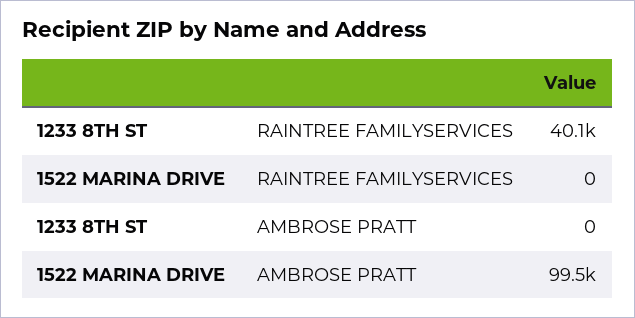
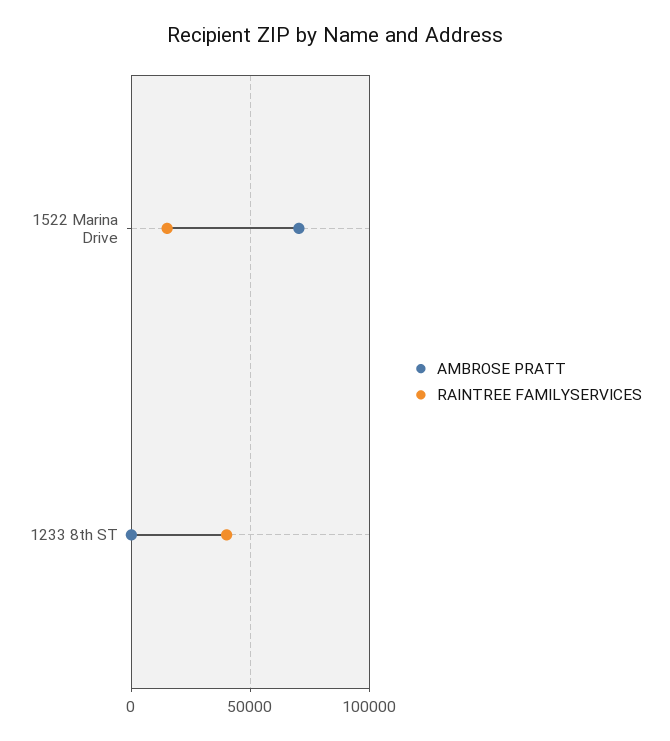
RAINTREE FAMILYSERVICES, 1522 MARINA DRIVE: 0 -> 15000
AMBROSE PRATT, 1522 MARINA DRIVE: 99500 -> 70000

